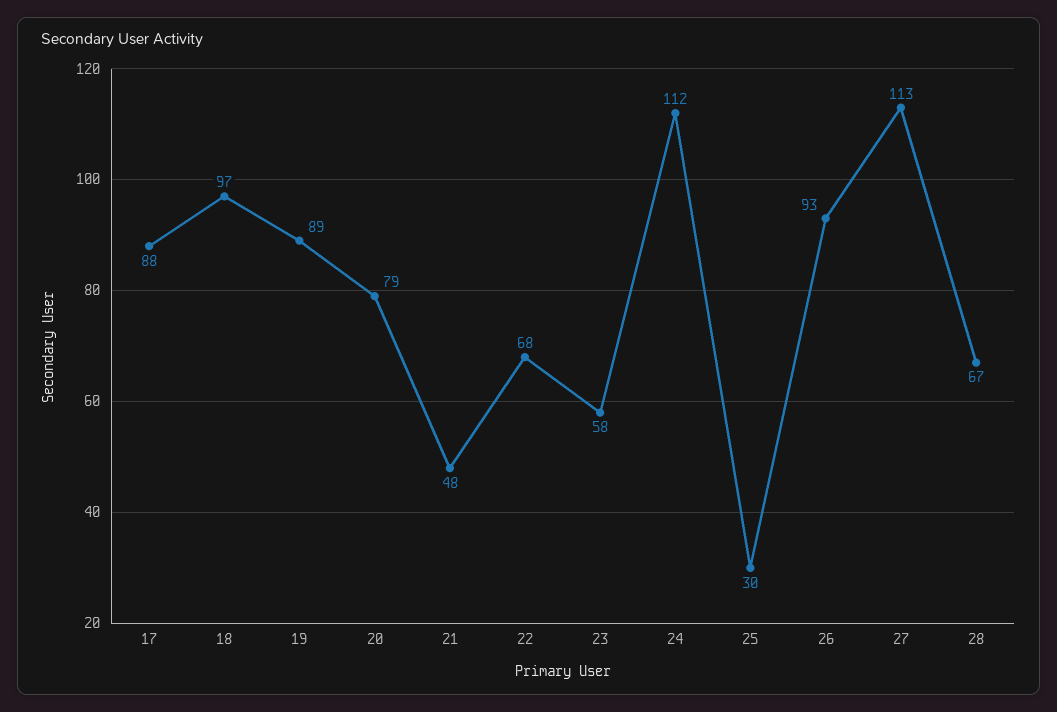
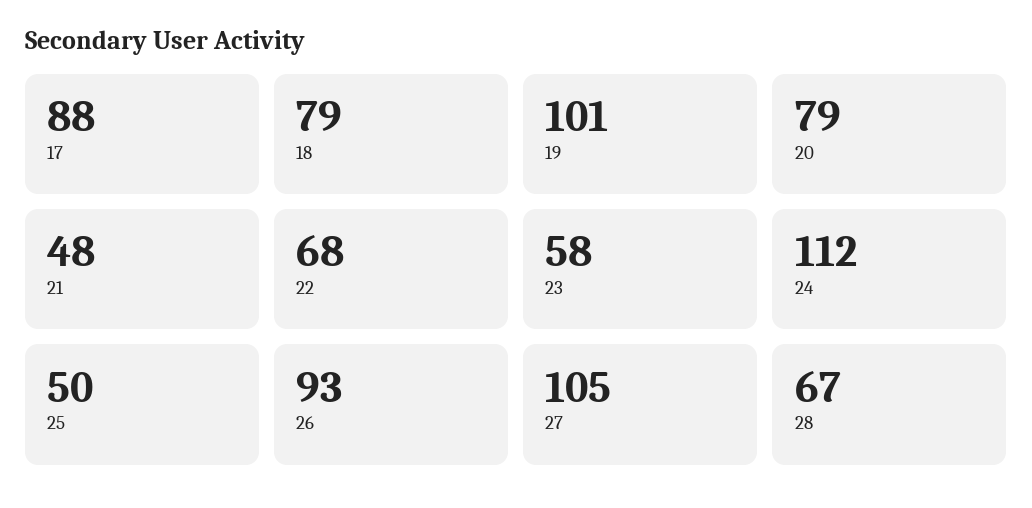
18: 97 -> 79
19: 89 -> 101
25: 30 -> 50
27: 113 -> 105

